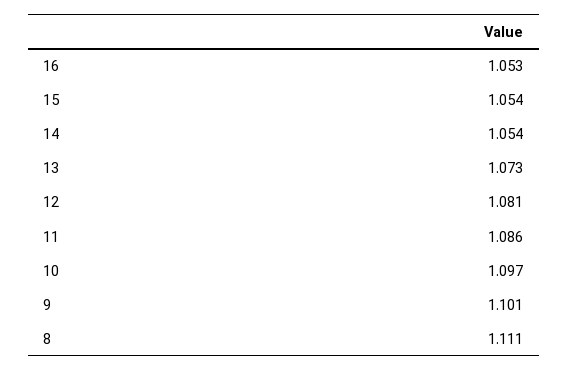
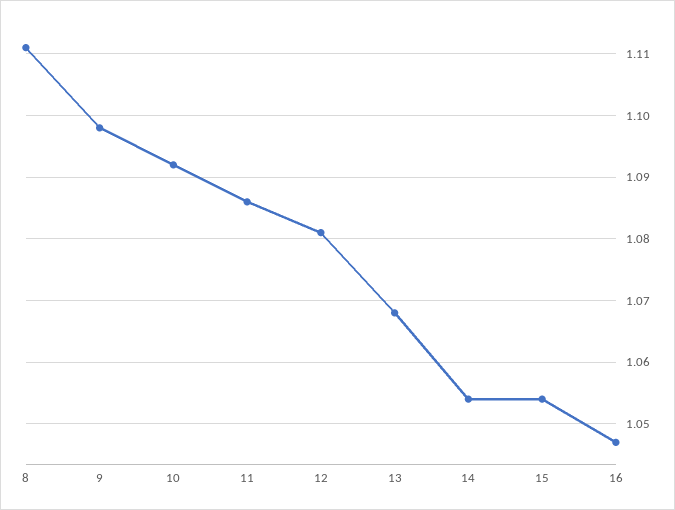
16: 1.053 -> 1.047
13: 1.073 -> 1.068
10: 1.097 -> 1.092
9: 1.101 -> 1.098

